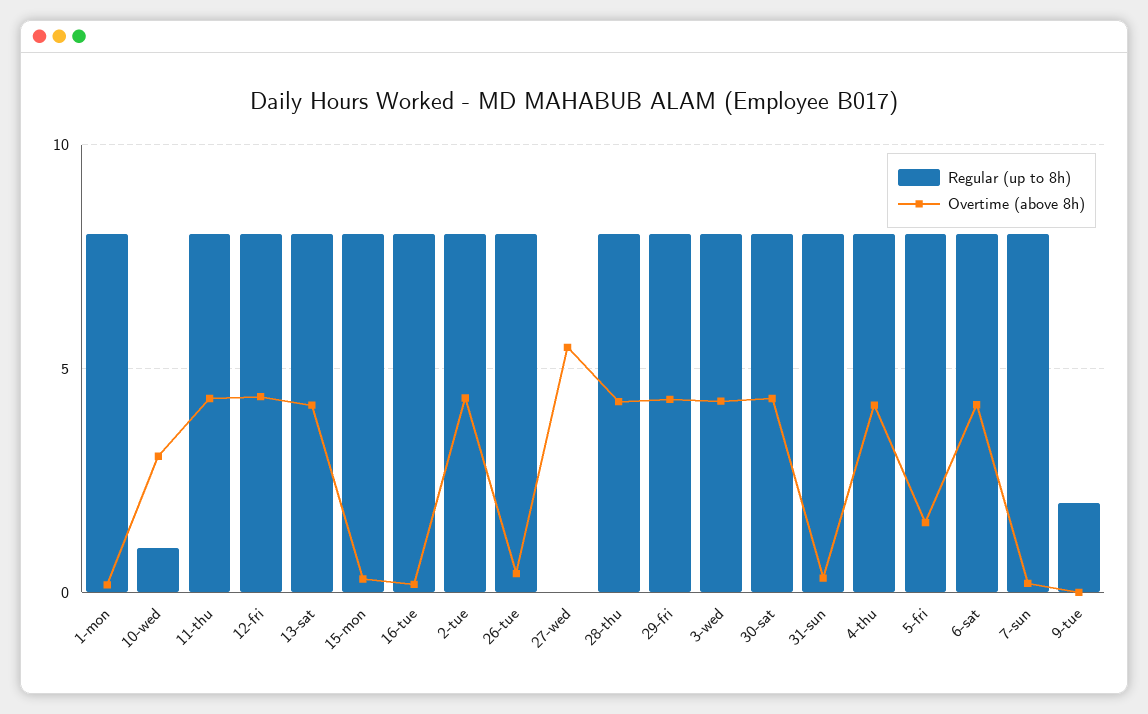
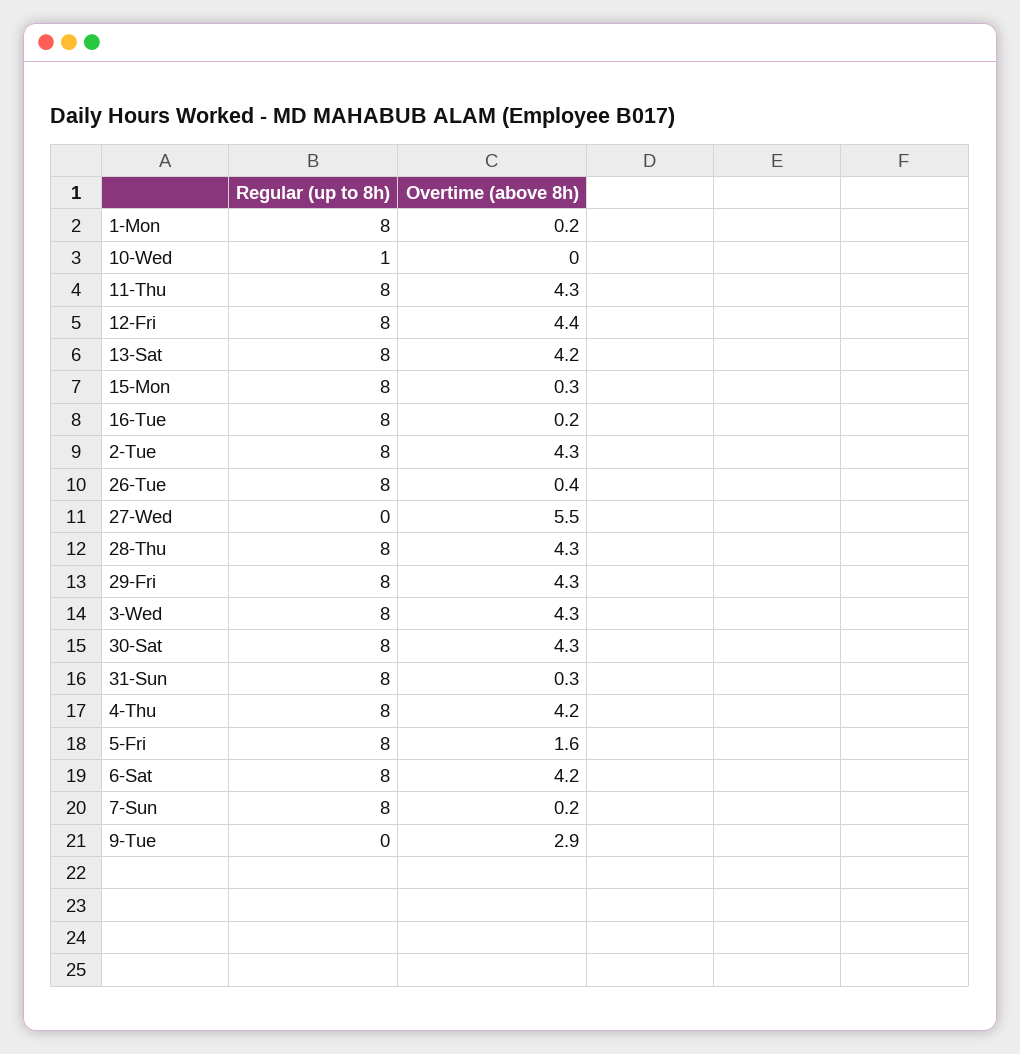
Overtime (above 8h), 10-wed: 3 -> 0
Regular (up to 8h), 9-tue: 2 -> 0
Overtime (above 8h), 9-tue: 0 -> 2.9

